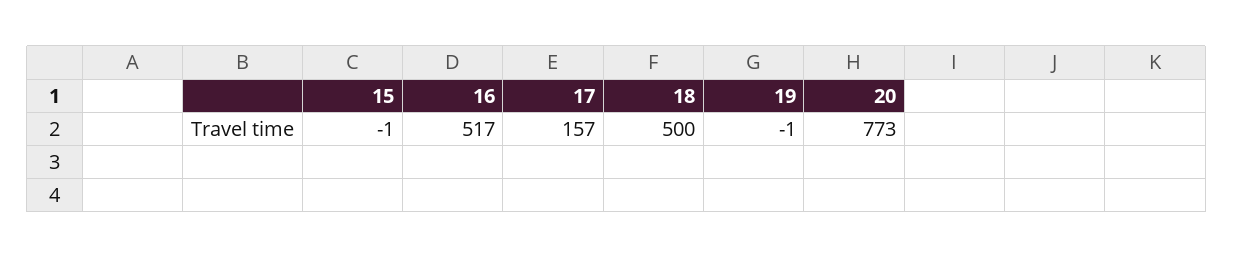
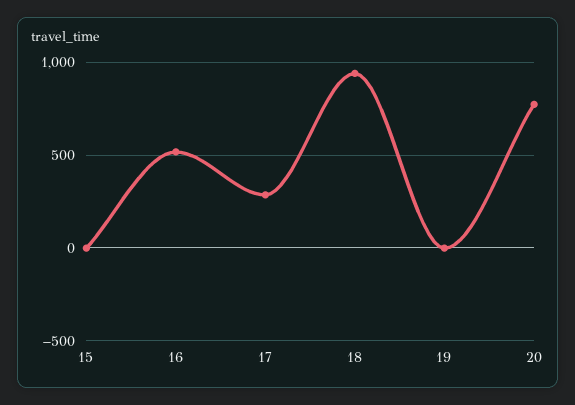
17: 157 -> 300
18: 500 -> 950

